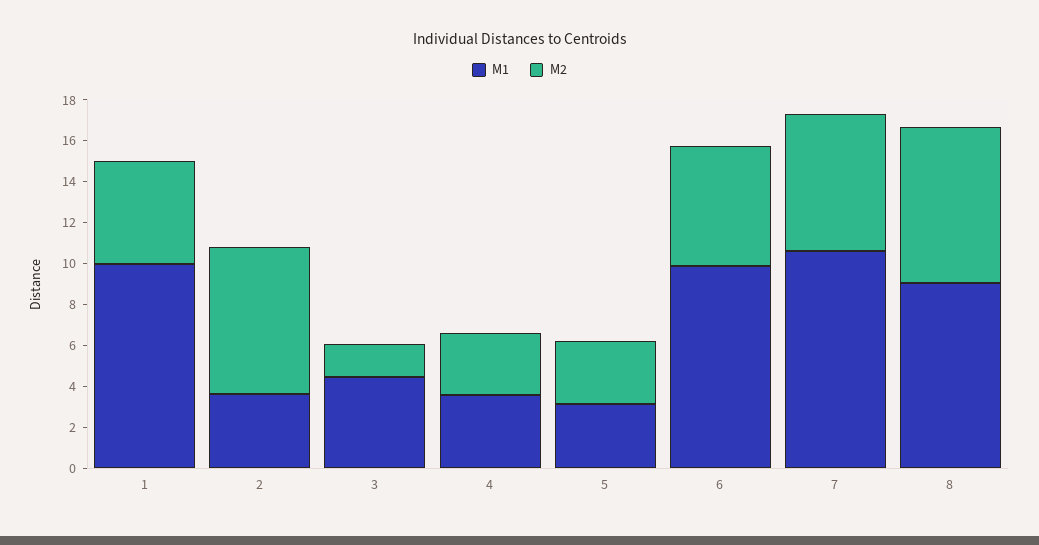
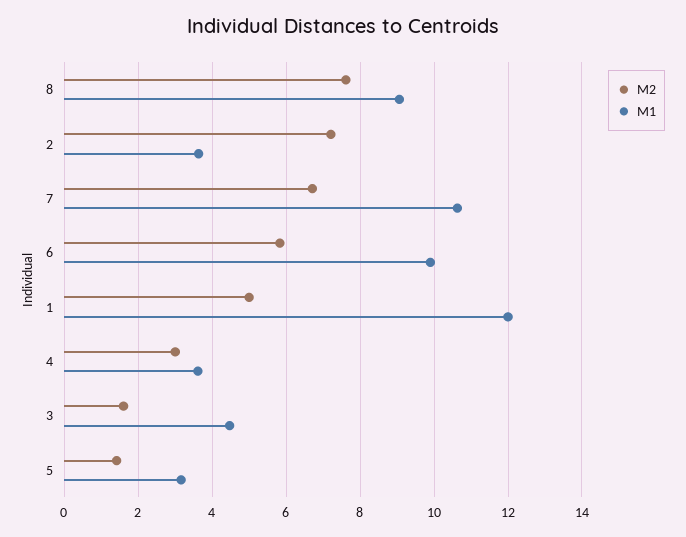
M1, 1: 10 -> 12
M2, 5: 3 -> 1.4

